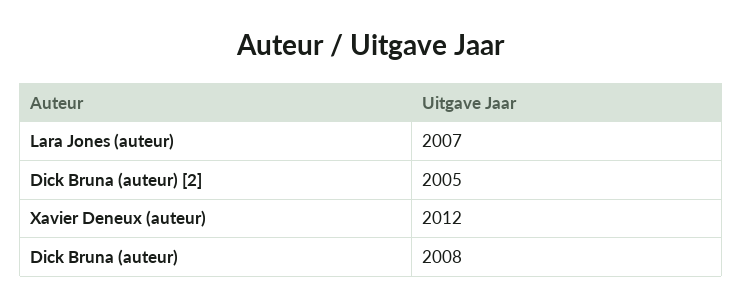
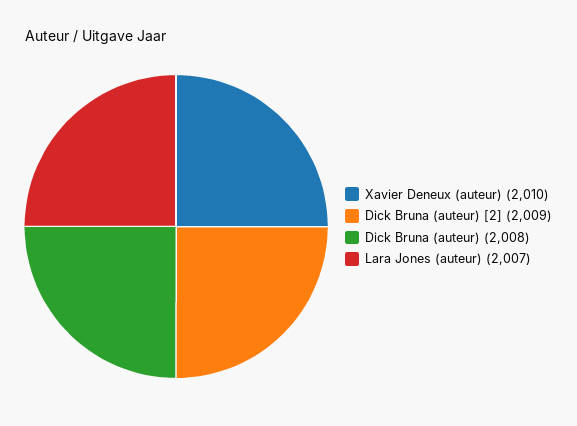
Dick Bruna (auteur) [2]: 2005 -> 2009
Xavier Deneux (auteur): 2012 -> 2010

